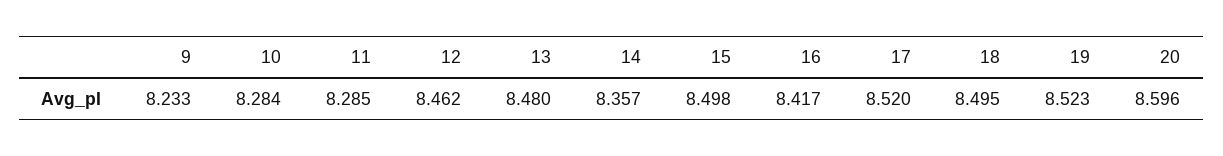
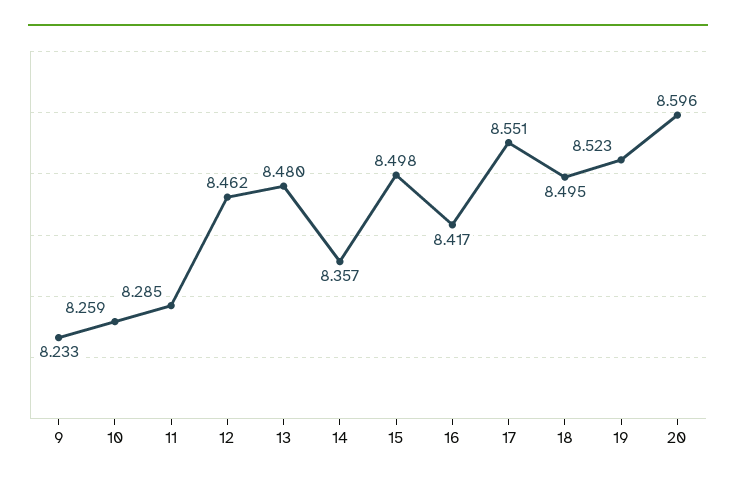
10: 8.284 -> 8.259
17: 8.52 -> 8.551

